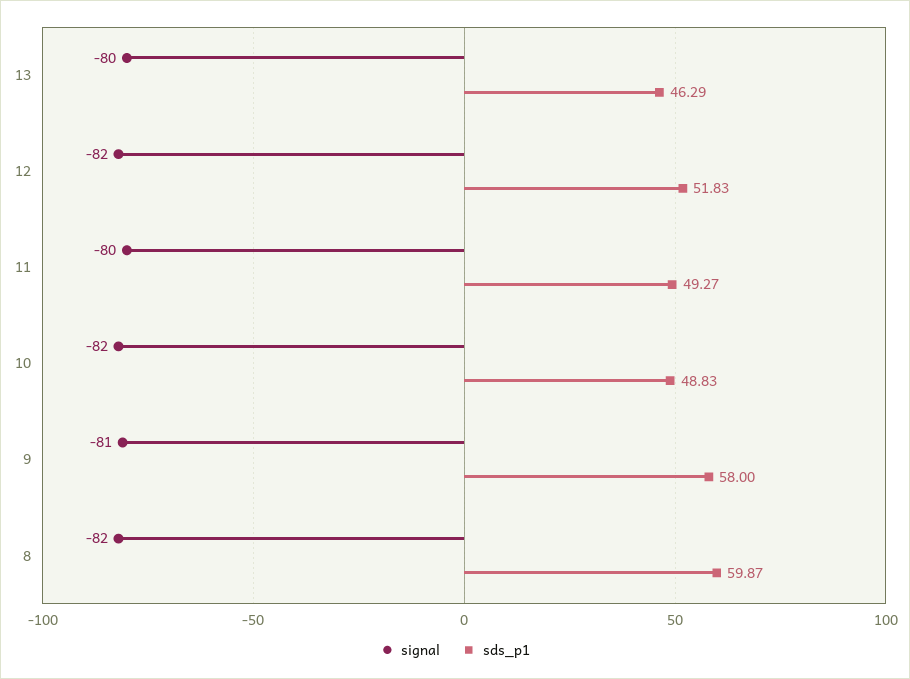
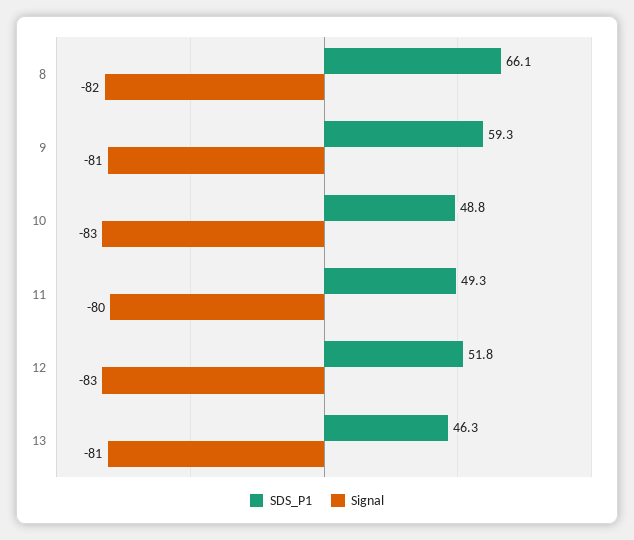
signal, 13: -80 -> -81
signal, 12: -82 -> -83
signal, 10: -82 -> -83
sds_p1, 9: 58 -> 59.3
sds_p1, 8: 59.87 -> 66.1

